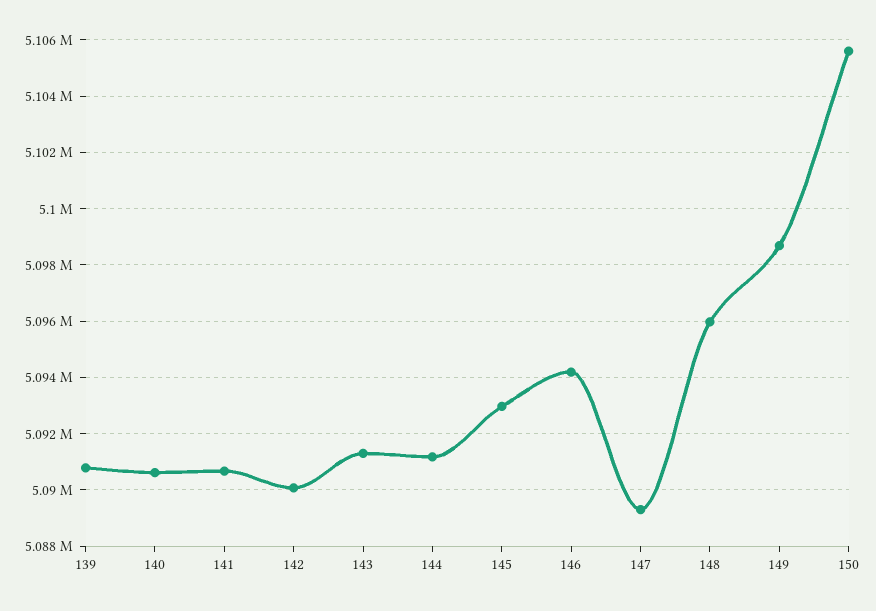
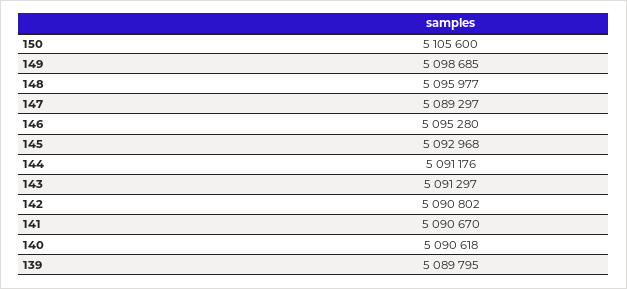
139: 5090750 -> 5089795
142: 5090000 -> 5090802
146: 5094250 -> 5095280

